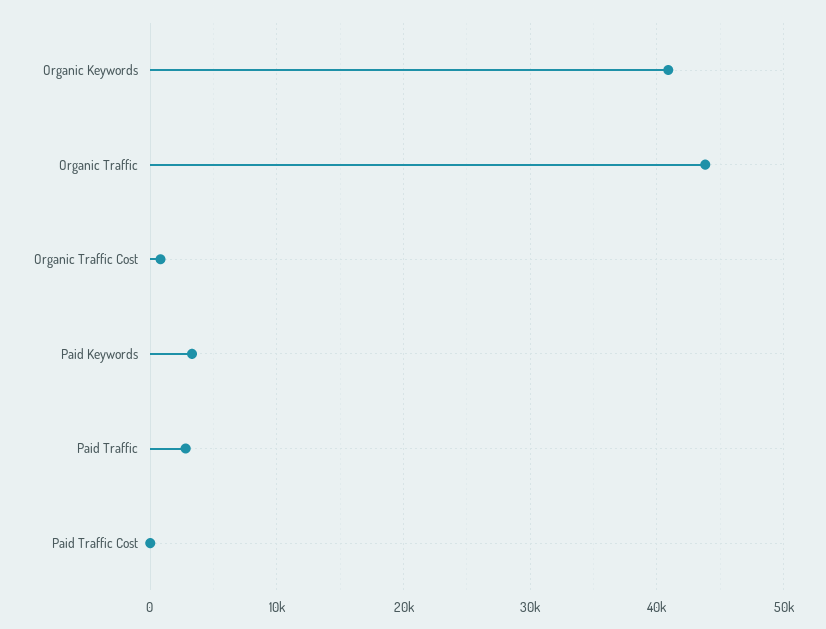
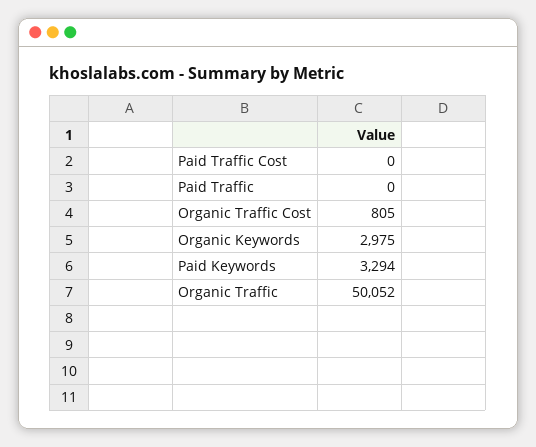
Organic Keywords: 41000 -> 2975
Organic Traffic: 44000 -> 50052
Paid Traffic: 3000 -> 0

